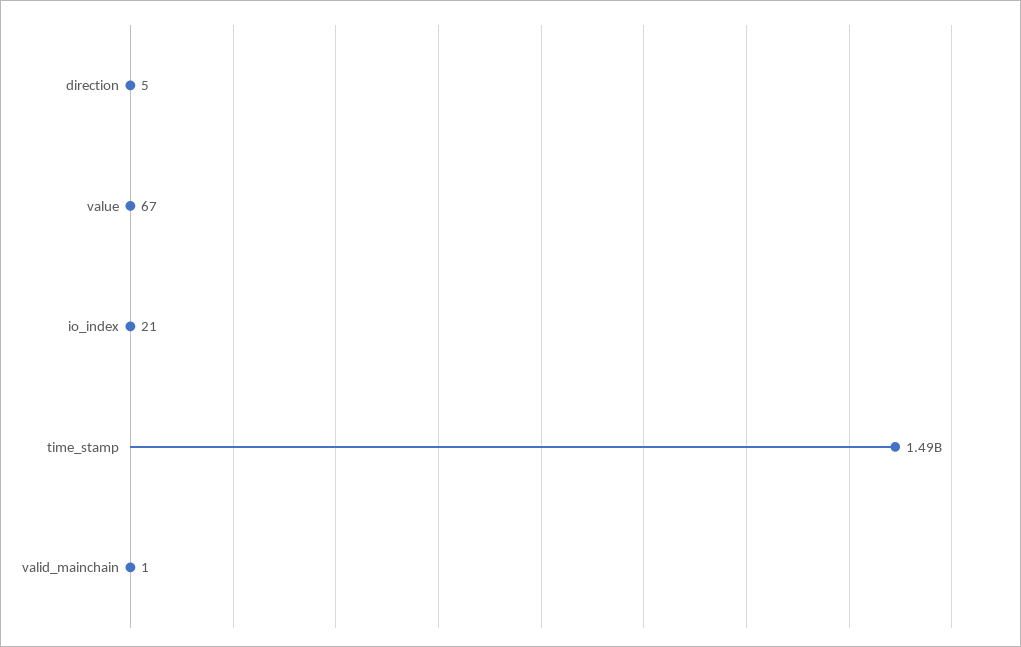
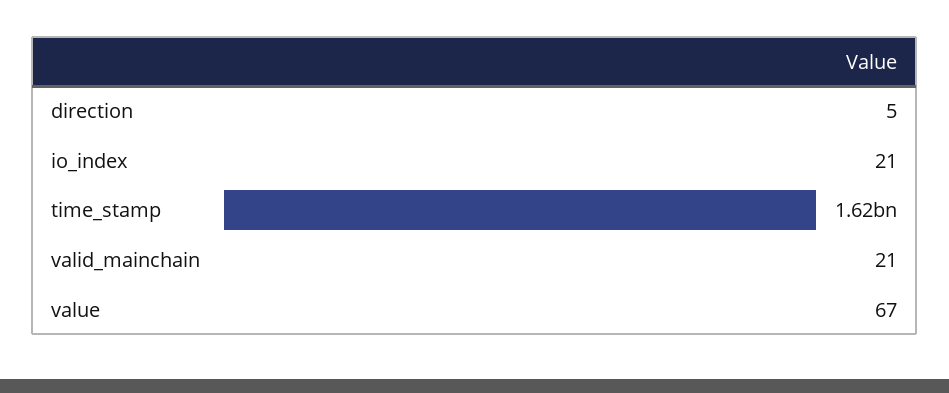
time_stamp: 1490000000 -> 1620000000
valid_mainchain: 1 -> 21

